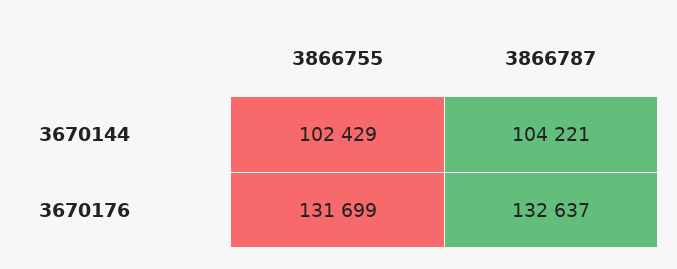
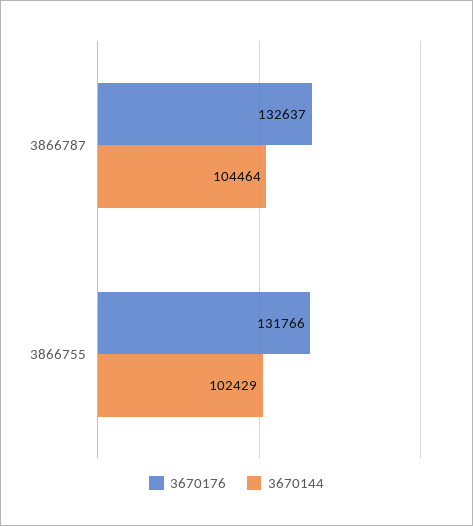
3670144, 3866787: 104221 -> 104464
3670176, 3866755: 131699 -> 131766

